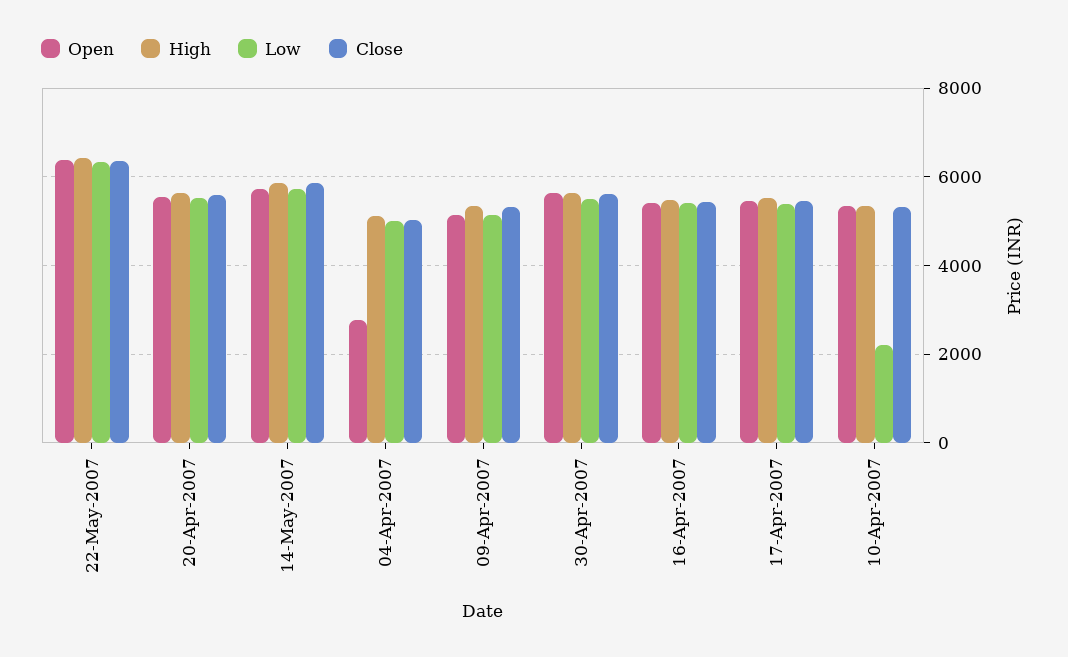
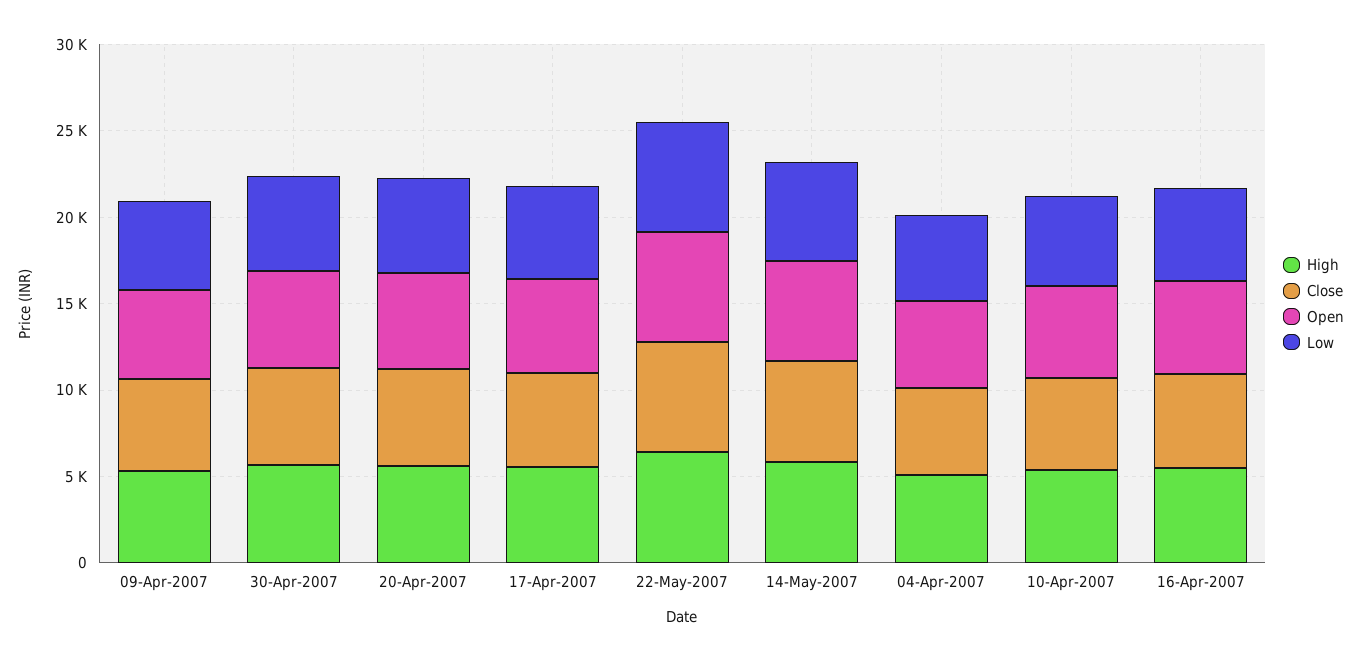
Open, 04-Apr-2007: 2800 -> 5000
Low, 10-Apr-2007: 2200 -> 5000

